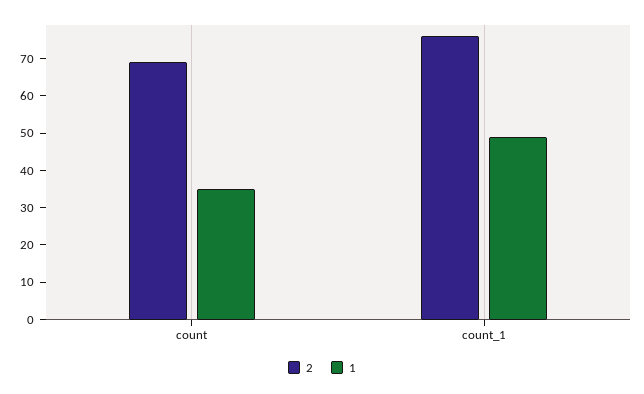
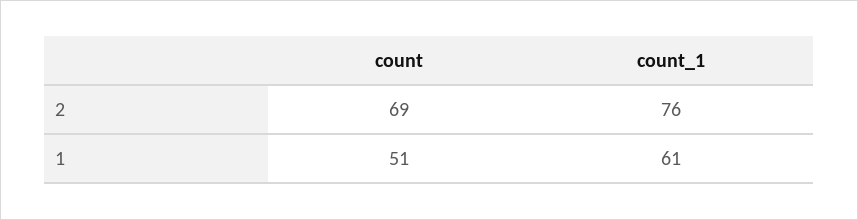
1, count: 35 -> 51
1, count_1: 50 -> 61

